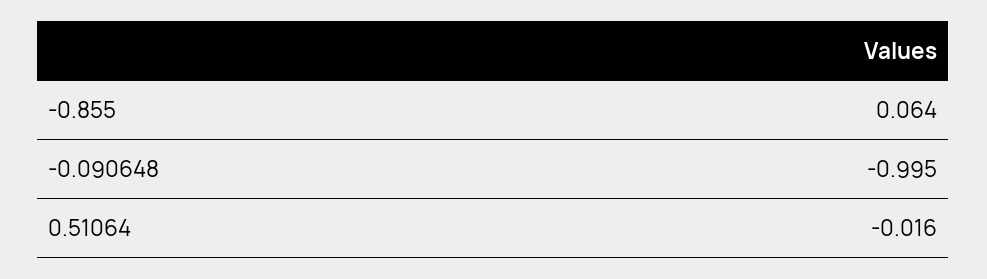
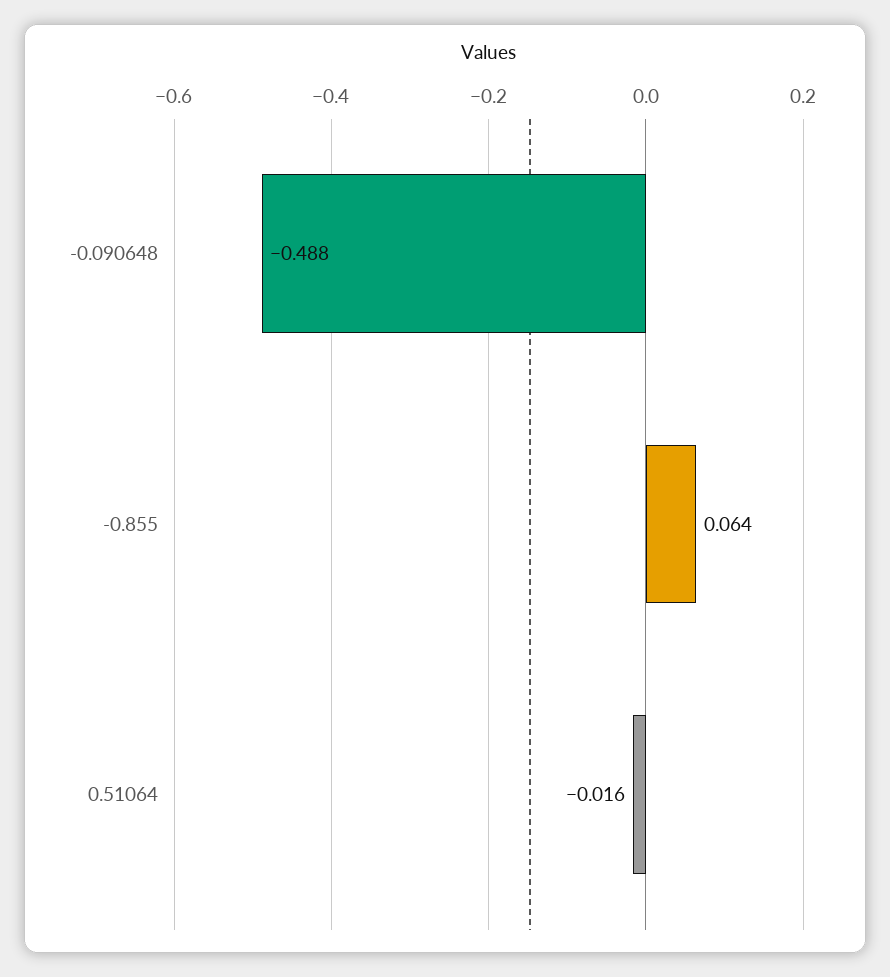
-0.090648: -0.995 -> -0.488

